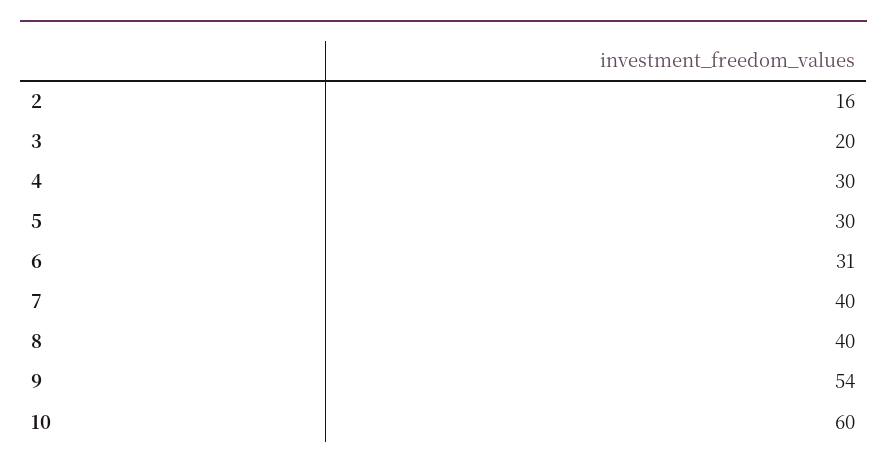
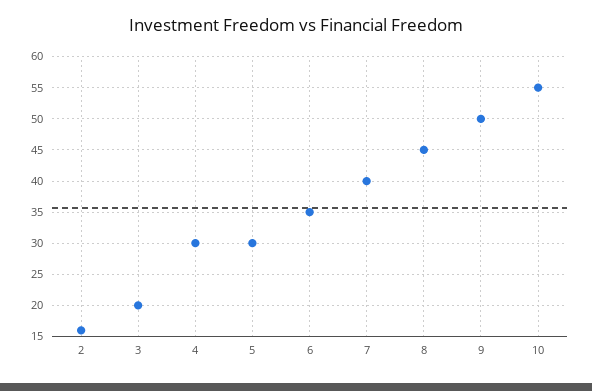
6: 31 -> 35
8: 40 -> 45
9: 54 -> 50
10: 60 -> 55

